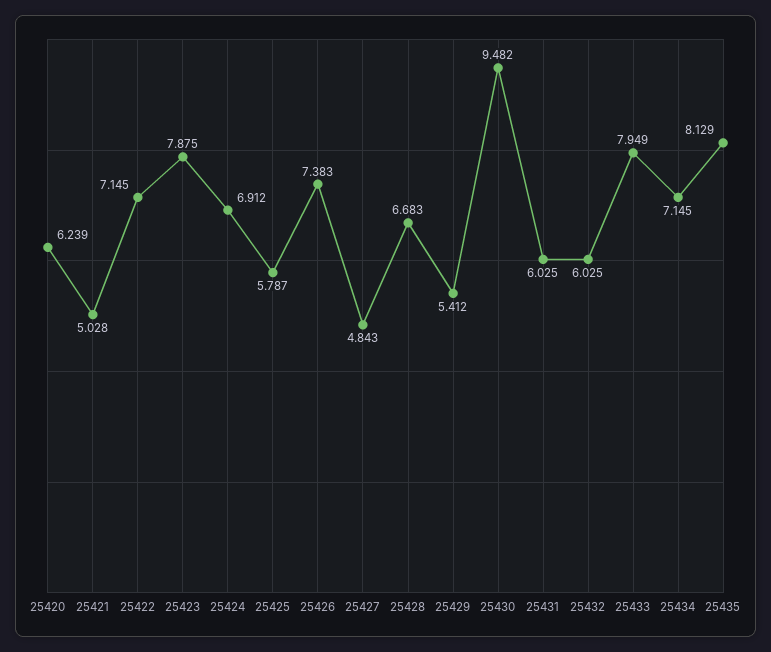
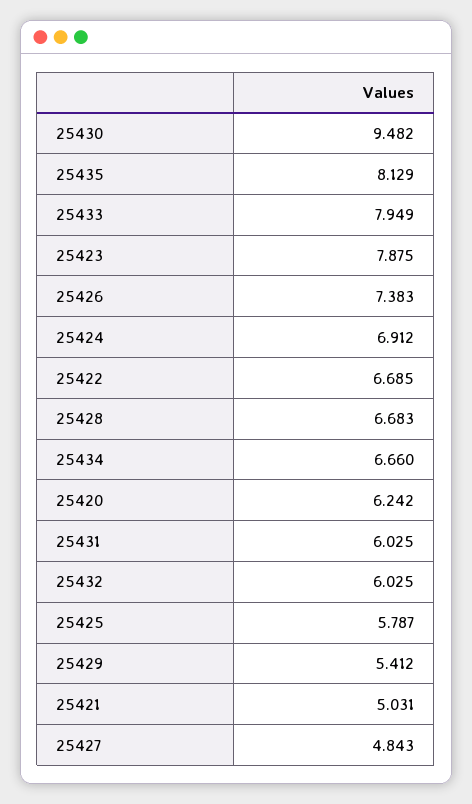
25420: 6.239 -> 6.242
25421: 5.028 -> 5.031
25422: 7.145 -> 6.685
25434: 7.145 -> 6.66

